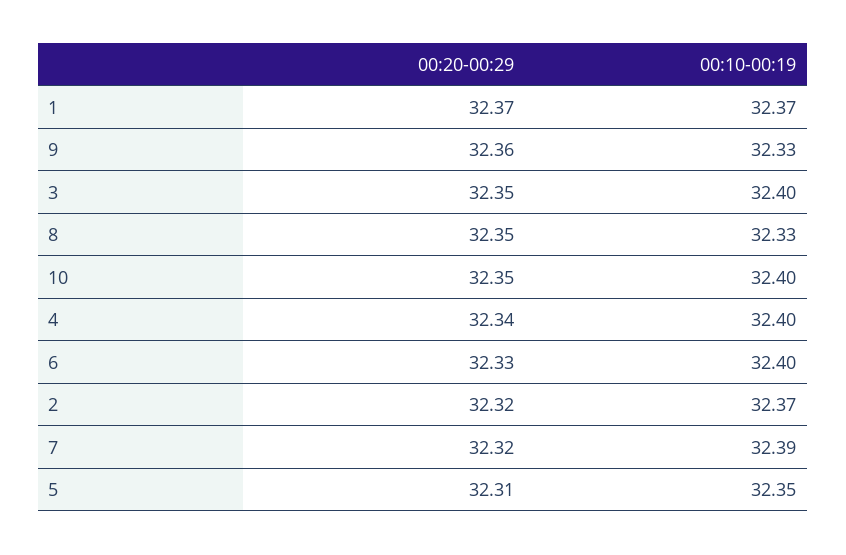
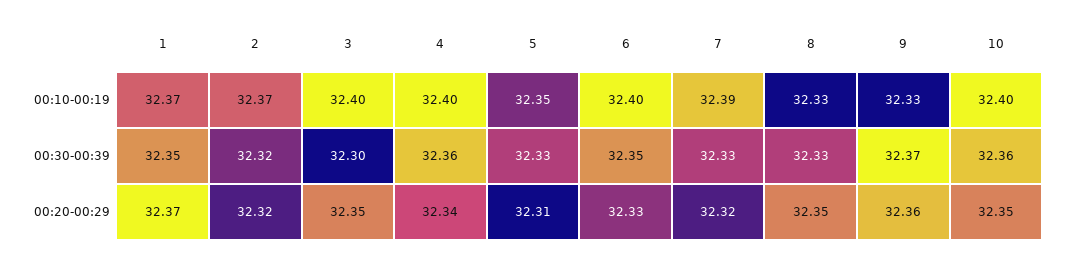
00:30-00:39, 1: none -> 32.35
00:30-00:39, 2: none -> 32.32
00:30-00:39, 3: none -> 32.3
00:30-00:39, 4: none -> 32.36
00:30-00:39, 5: none -> 32.33
00:30-00:39, 6: none -> 32.35
00:30-00:39, 7: none -> 32.33
00:30-00:39, 8: none -> 32.33
00:30-00:39, 9: none -> 32.37
00:30-00:39, 10: none -> 32.36

